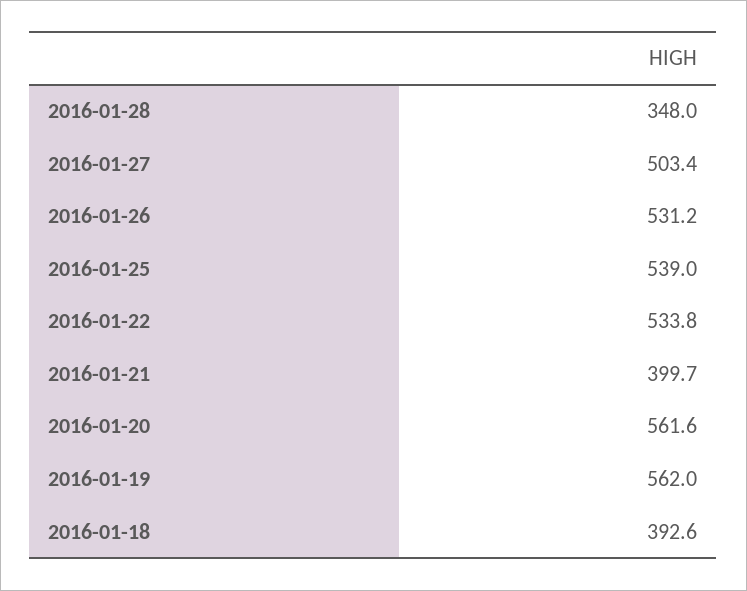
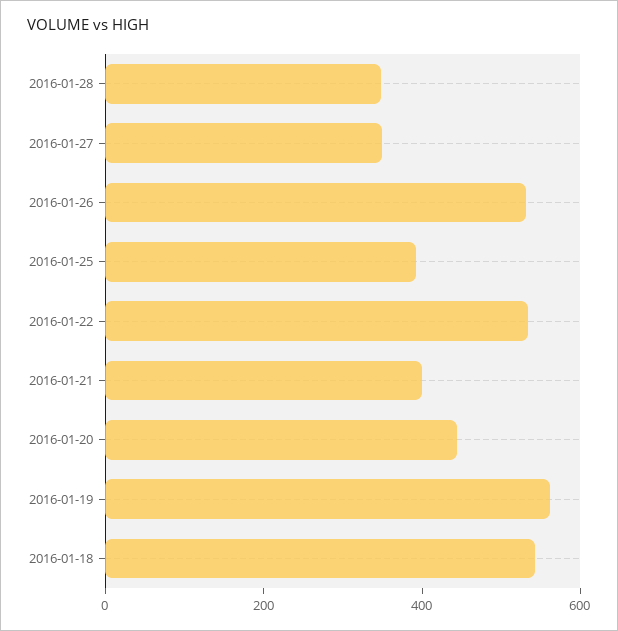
2016-01-27: 503.4 -> 350
2016-01-25: 539 -> 400
2016-01-20: 561.6 -> 450
2016-01-18: 392.6 -> 550

